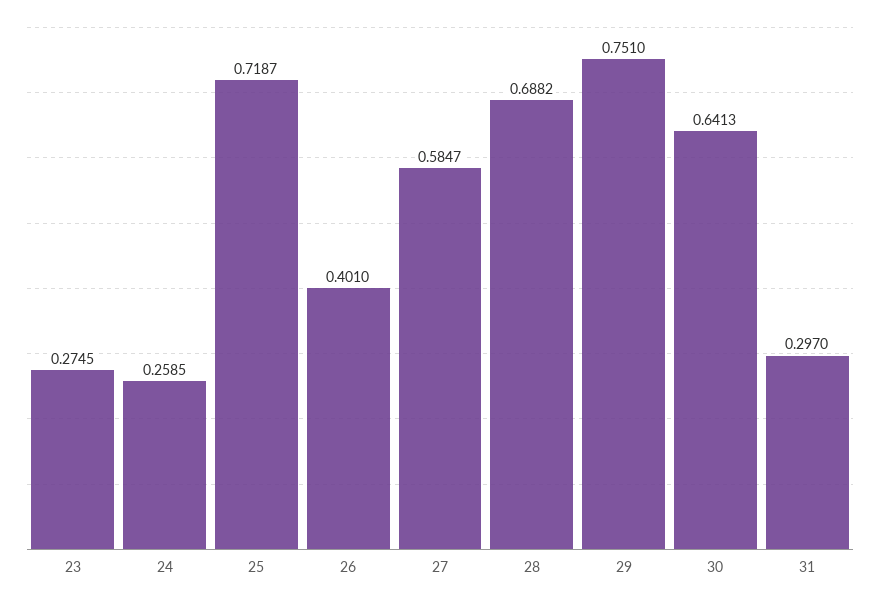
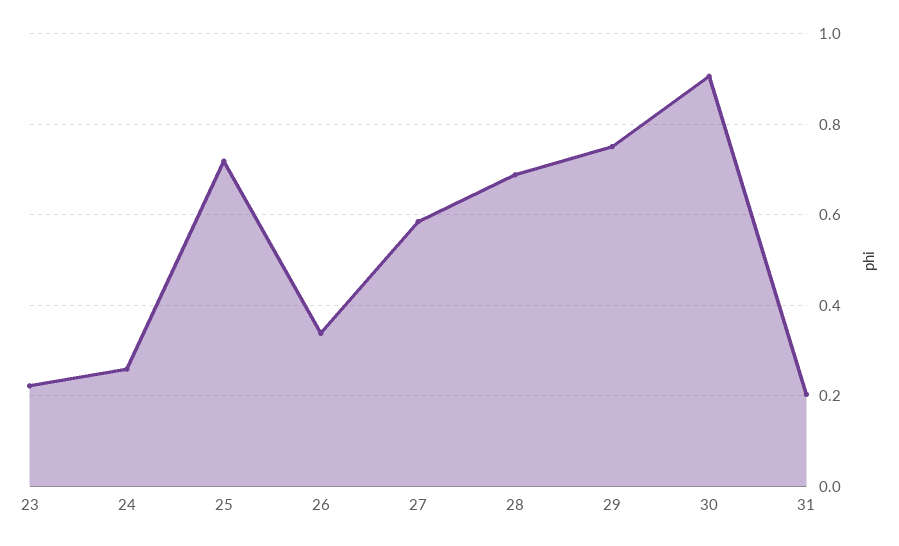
23: 0.2745 -> 0.22
26: 0.401 -> 0.34
30: 0.6413 -> 0.9
31: 0.297 -> 0.2

